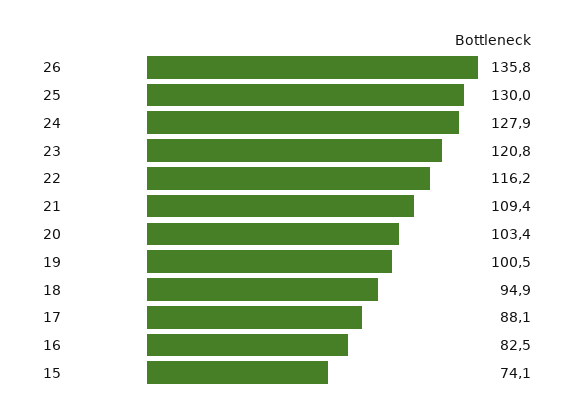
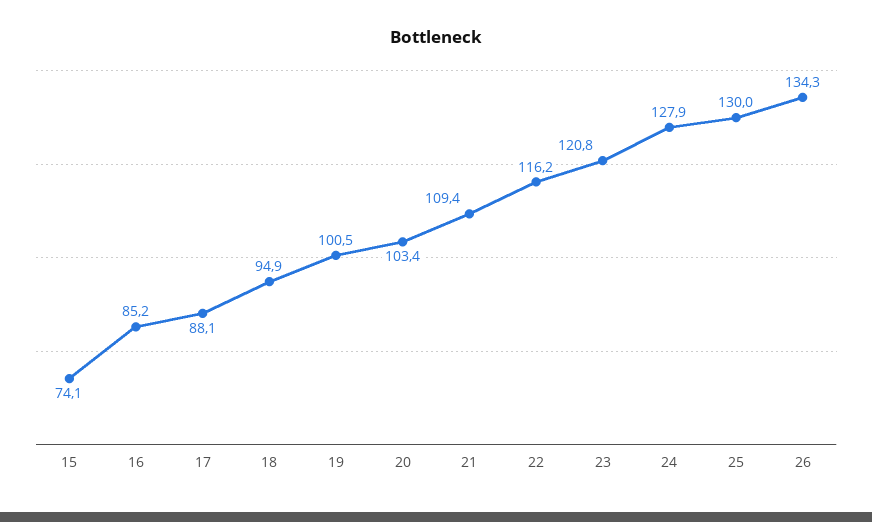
26: 135.8 -> 134.3
16: 82.5 -> 85.2

